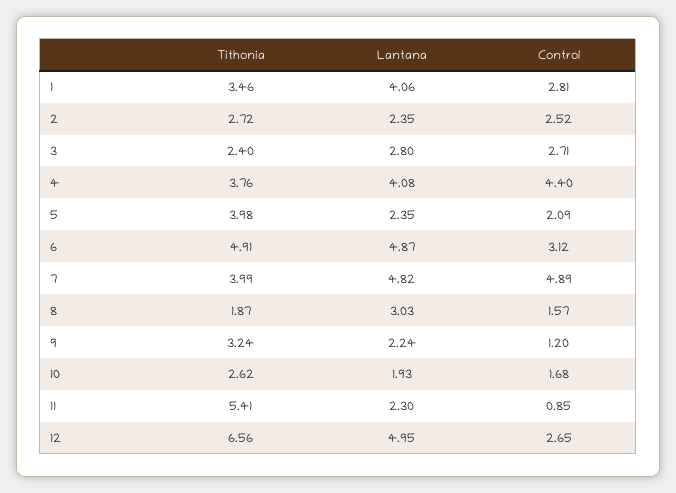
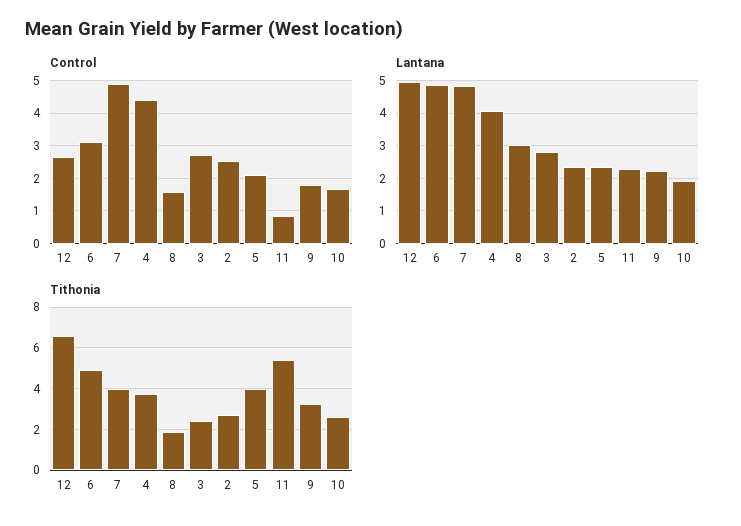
Tithonia, 1: 3.46 -> none
Lantana, 1: 4.06 -> none
Control, 1: 2.81 -> none
Control, 9: 1.2 -> 1.8

